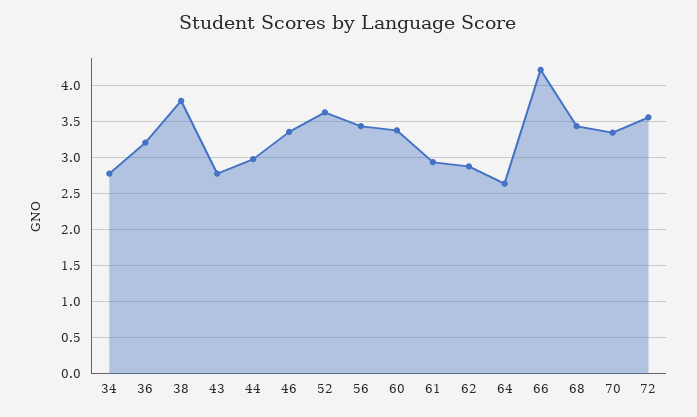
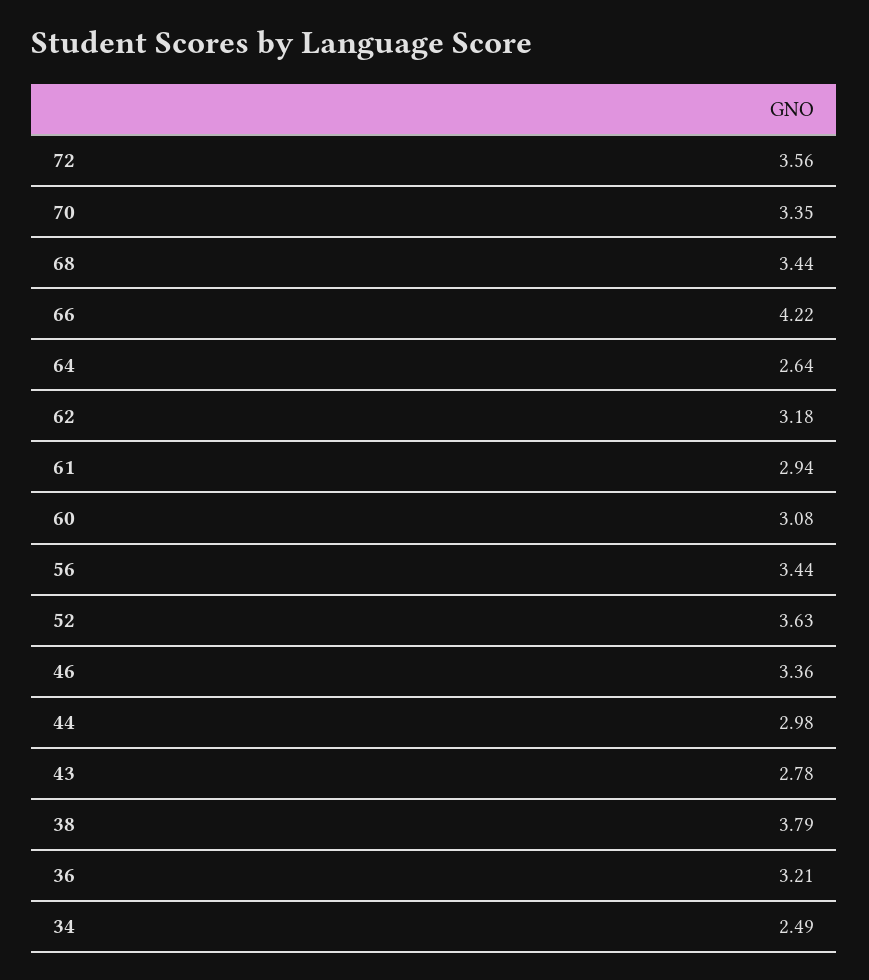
34: 2.8 -> 2.49
60: 3.4 -> 3.08
62: 2.9 -> 3.18

